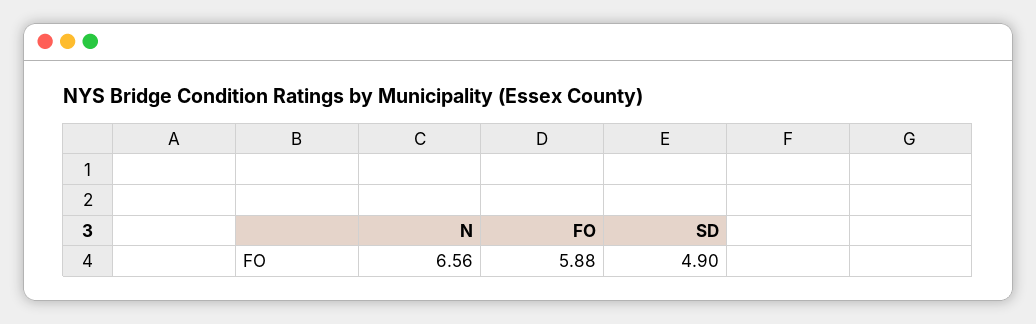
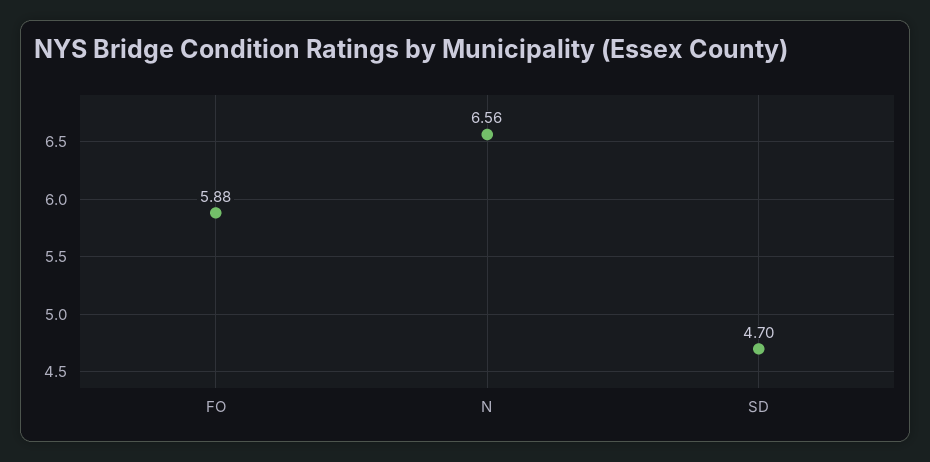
SD: 4.9 -> 4.7

